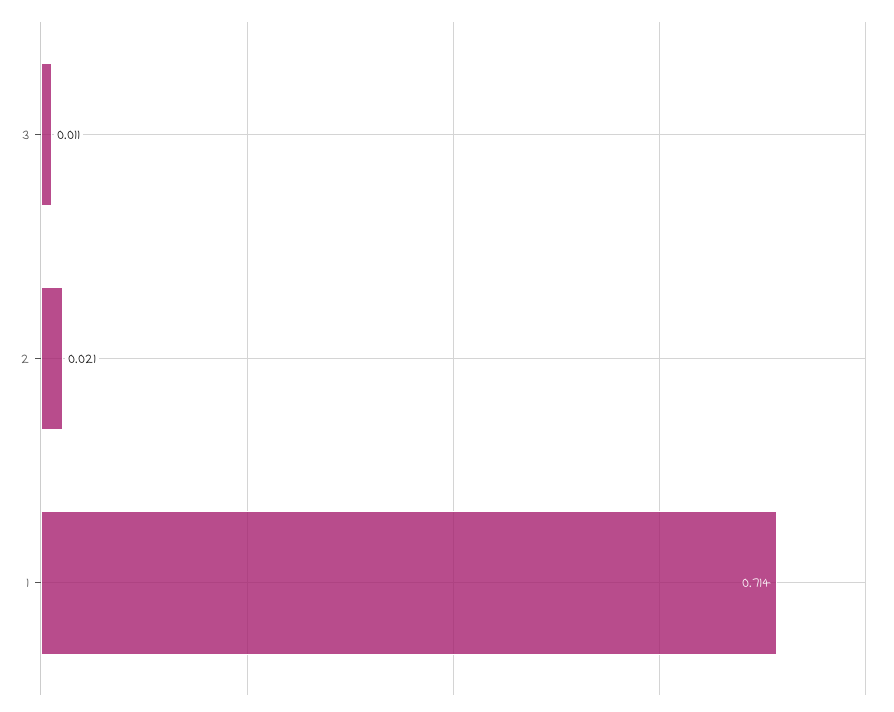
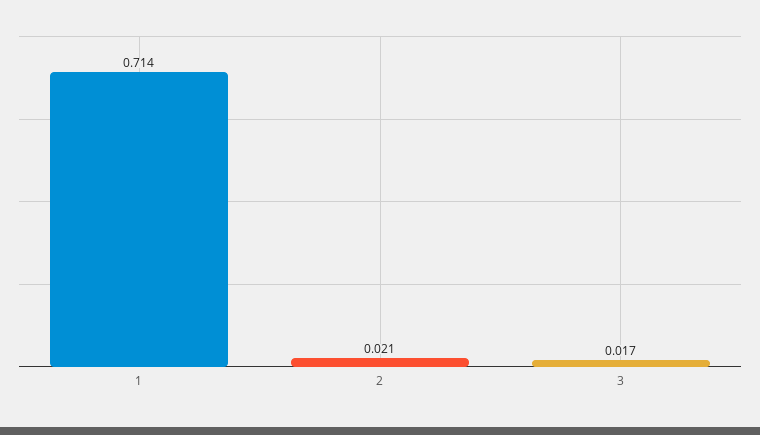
3: 0.011 -> 0.017

